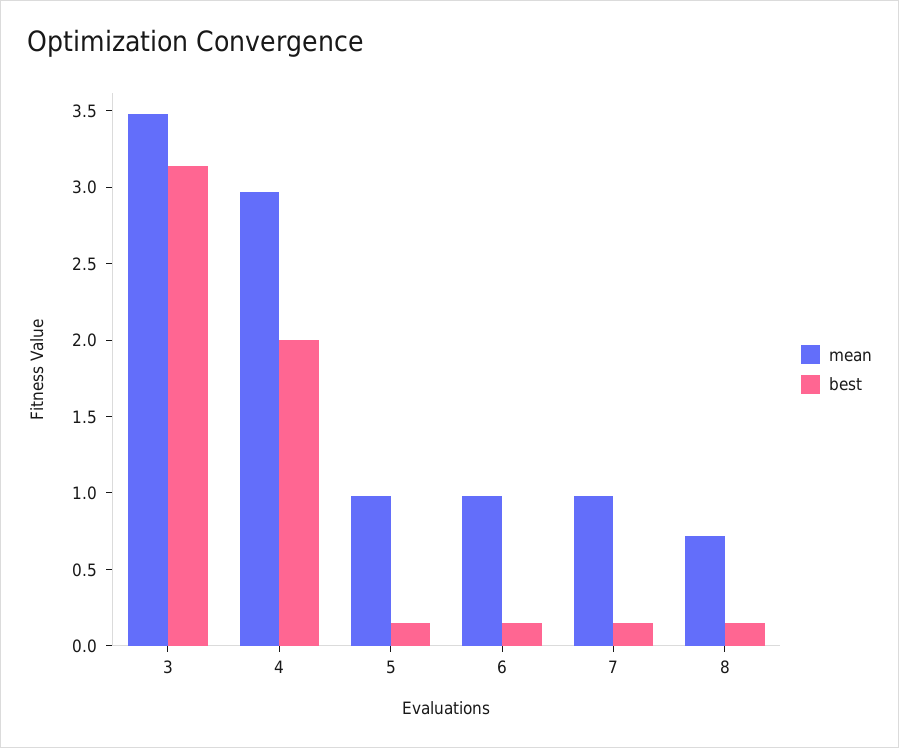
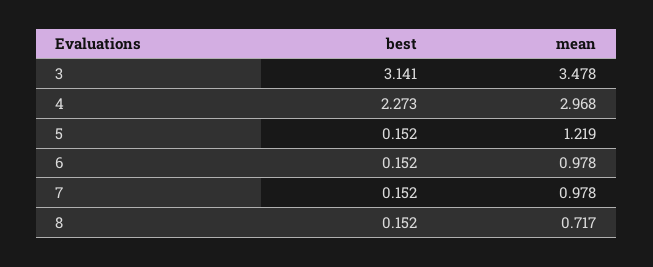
best, 4: 2 -> 2.273
mean, 5: 1 -> 1.219

